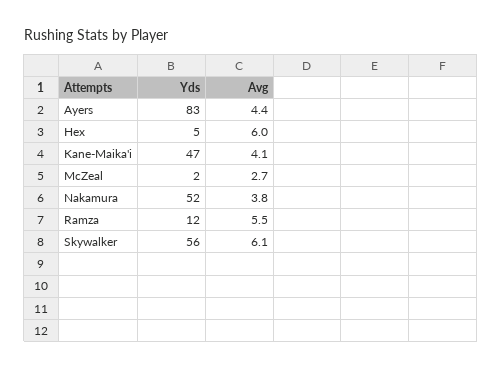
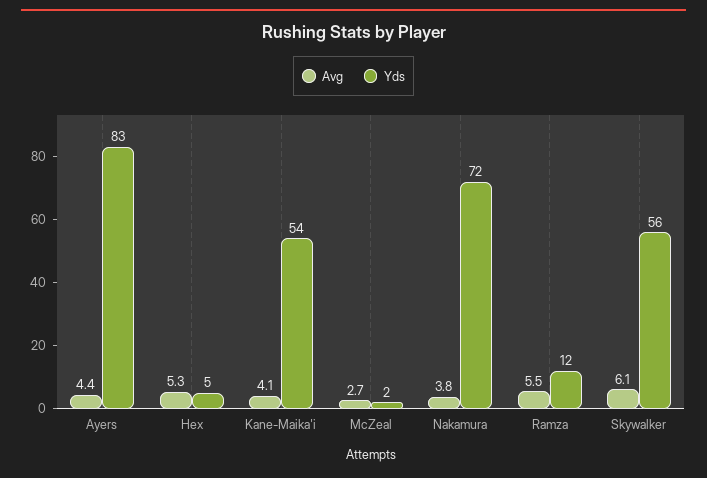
Avg, Hex: 6 -> 5.3
Yds, Kane-Maika'i: 47 -> 54
Yds, Nakamura: 52 -> 72

